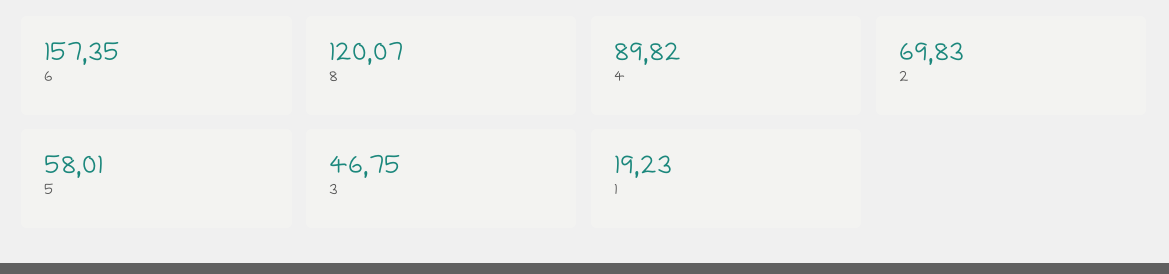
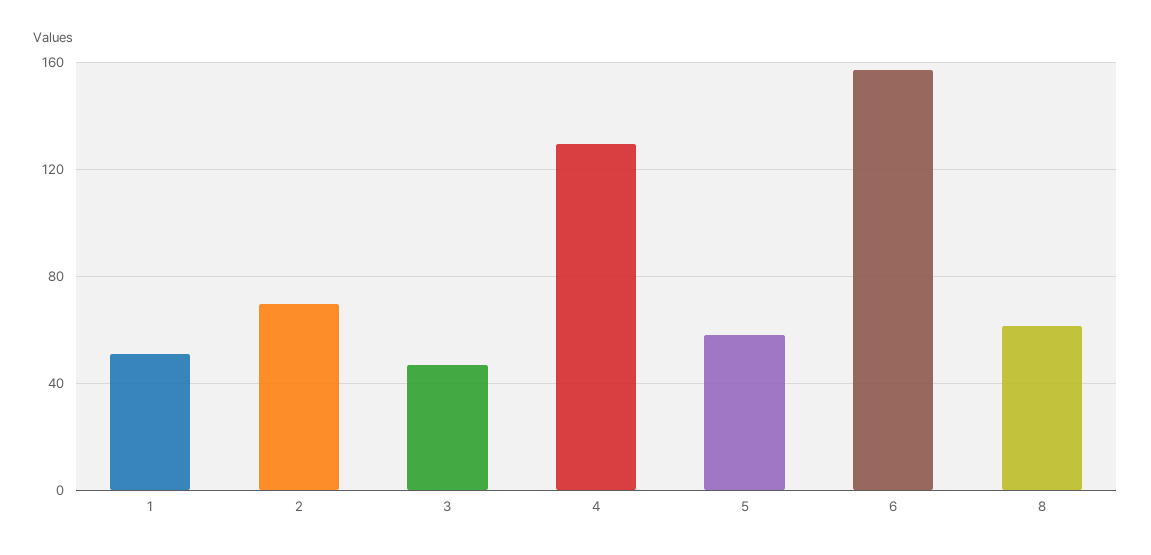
8: 120.07 -> 60
4: 89.82 -> 130
1: 19.23 -> 50

